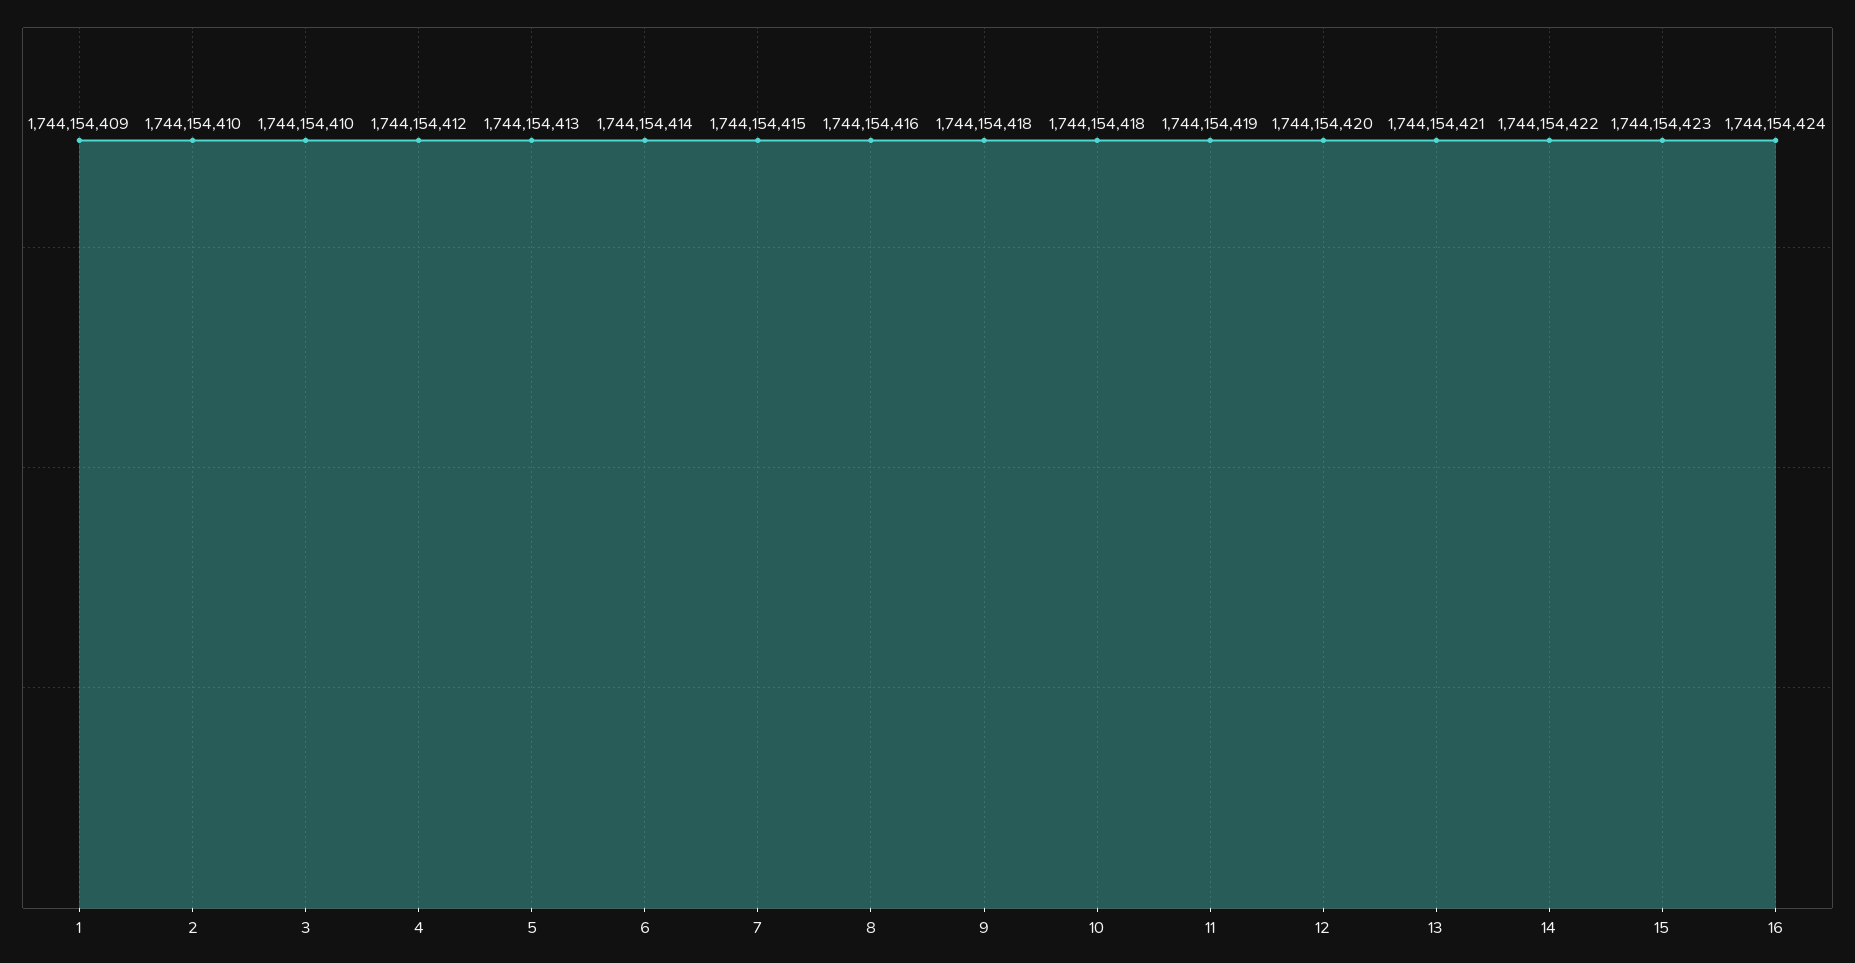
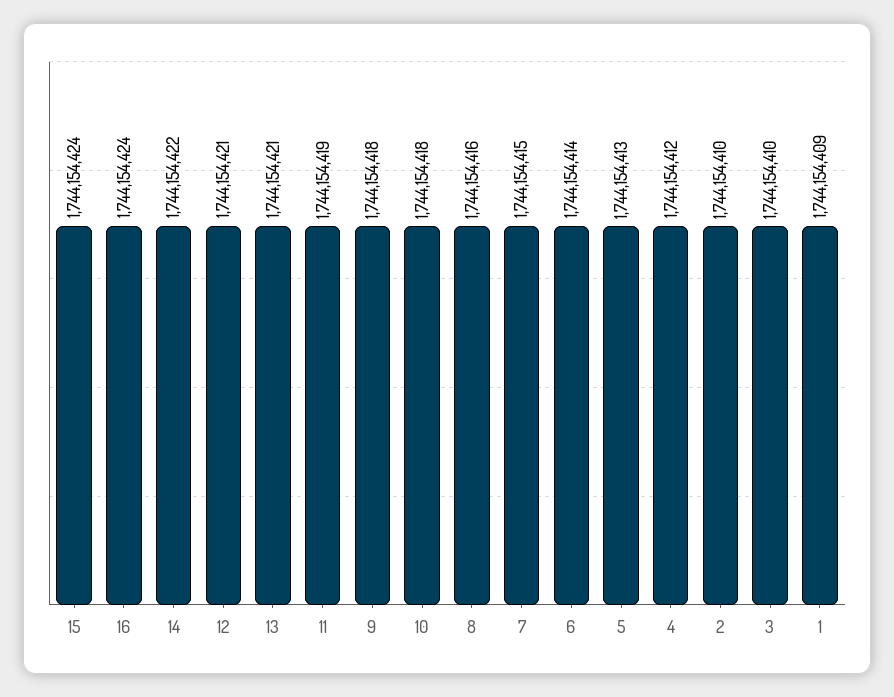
12: 1744154420 -> 1744154421
15: 1744154423 -> 1744154424

